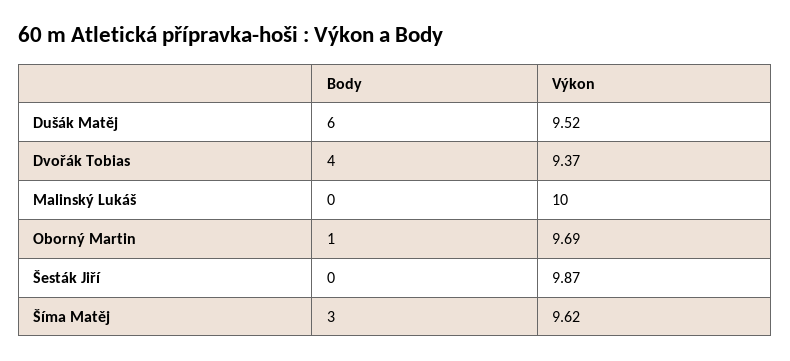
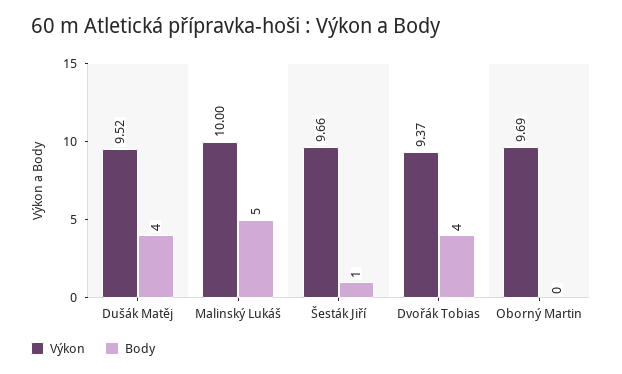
Body, Dušák Matěj: 6 -> 4
Body, Malinský Lukáš: 0 -> 5
Body, Oborný Martin: 1 -> 0
Body, Šesták Jiří: 0 -> 1
Výkon, Šesták Jiří: 9.87 -> 9.66
Body, Šíma Matěj: 3 -> none
Výkon, Šíma Matěj: 9.62 -> none

